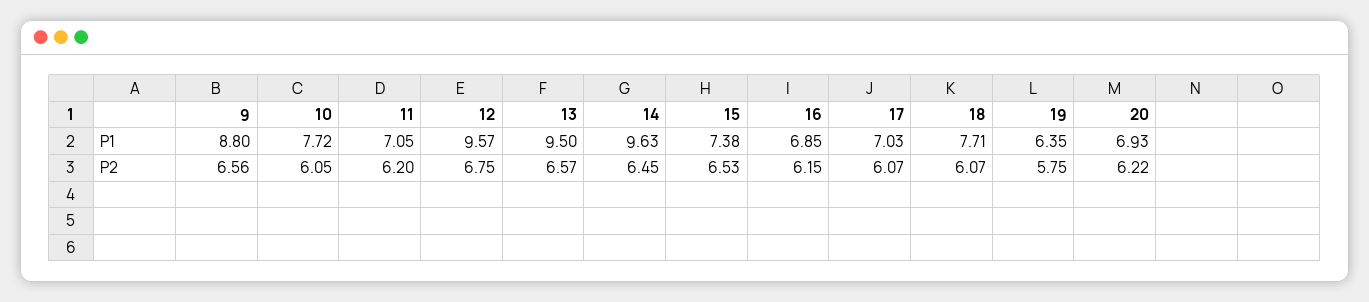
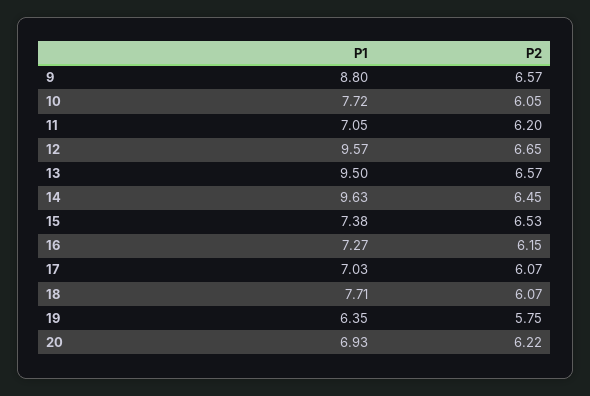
16, P1: 6.85 -> 7.27
9, P2: 6.56 -> 6.57
12, P2: 6.75 -> 6.65

